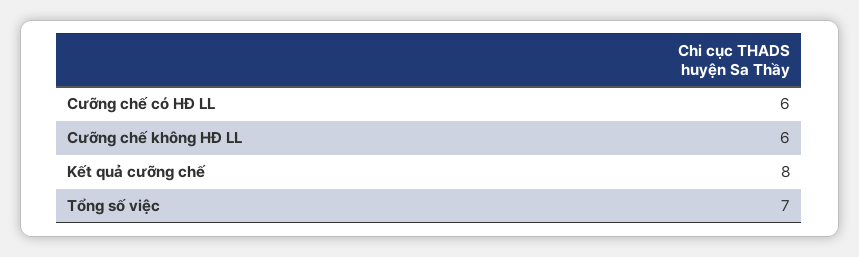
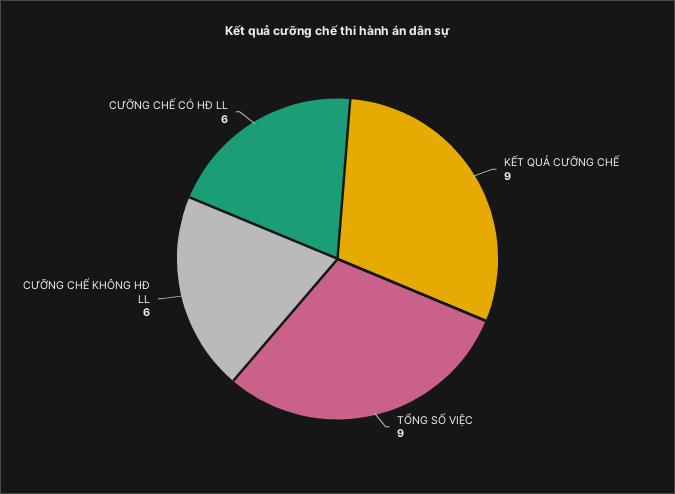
Kết quả cưỡng chế: 8 -> 9
Tổng số việc: 7 -> 9

